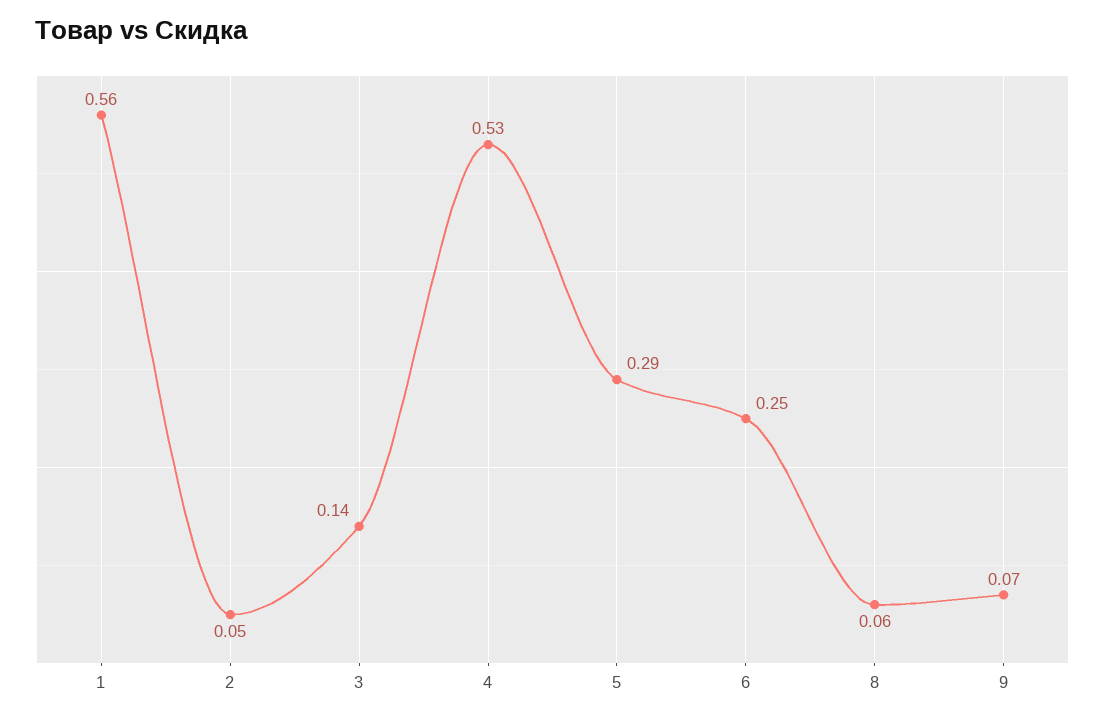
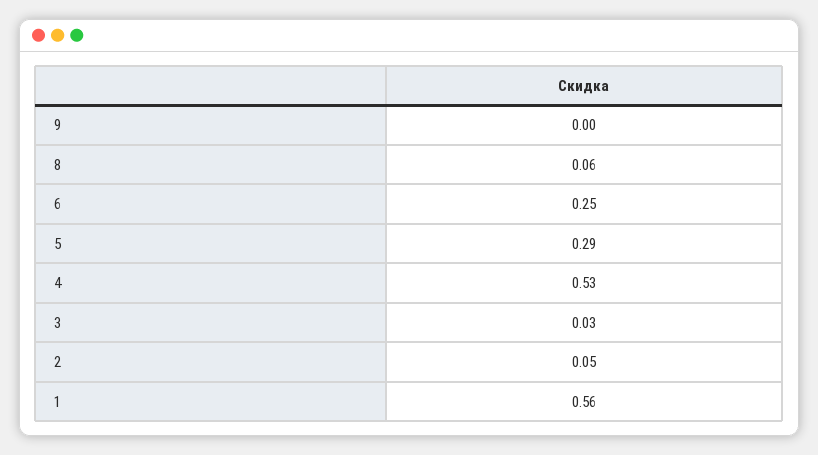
3: 0.14 -> 0.03
9: 0.07 -> 0

